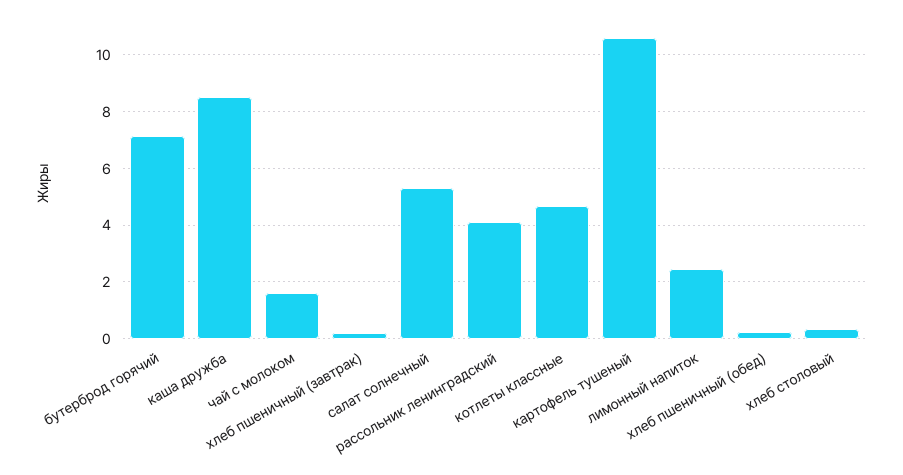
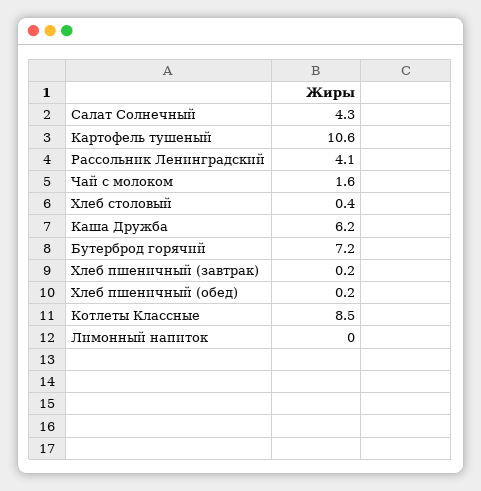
каша дружба: 8.5 -> 6.2
салат солнечный: 5.25 -> 4.3
котлеты классные: 4.75 -> 8.5
лимонный напиток: 2.5 -> 0

